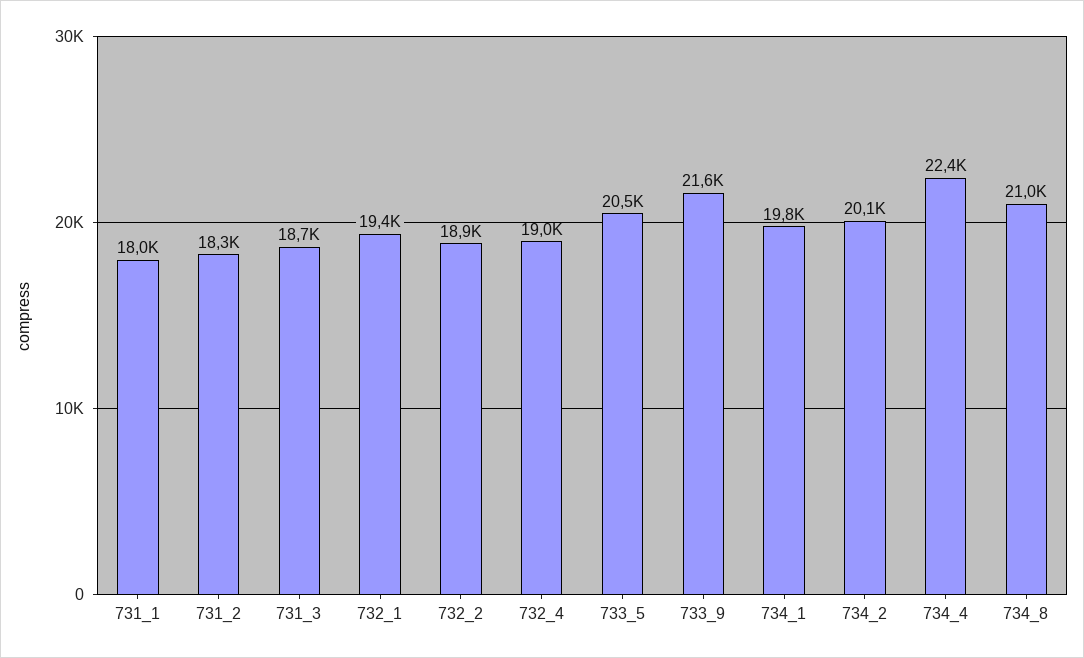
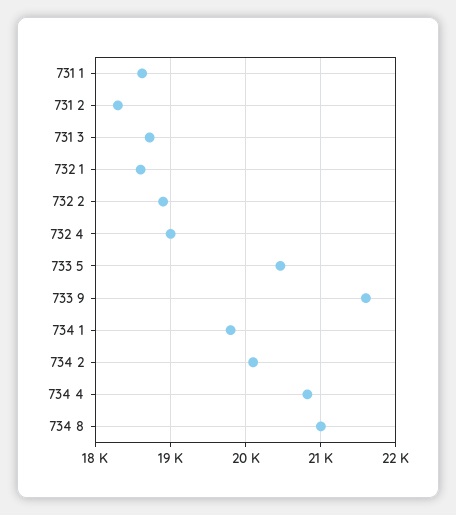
731_1: 18000 -> 18600
732_1: 19400 -> 18600
734_4: 22400 -> 20800

